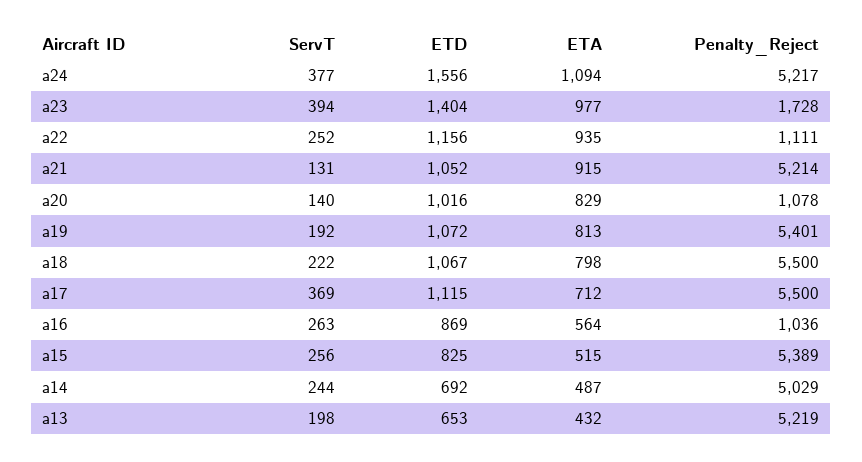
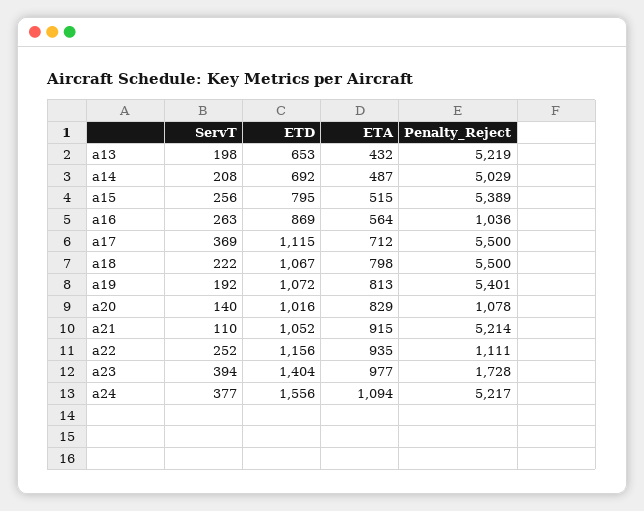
ServT, a21: 131 -> 110
ETD, a15: 825 -> 795
ServT, a14: 244 -> 208

